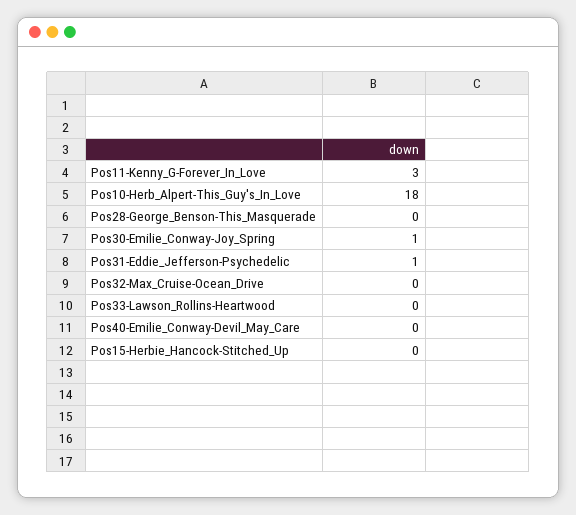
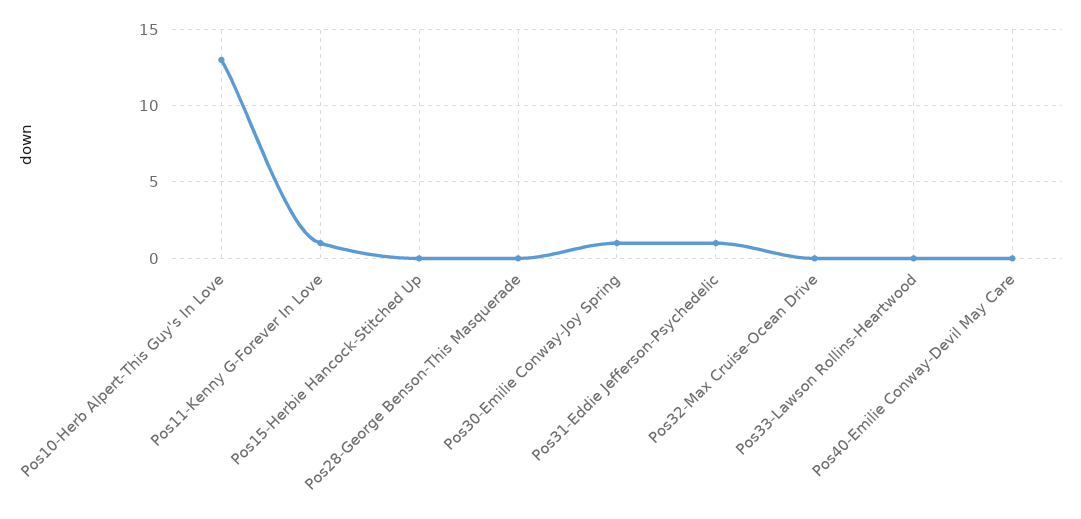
Pos11-Kenny_G-Forever_In_Love: 3 -> 1
Pos10-Herb_Alpert-This_Guy's_In_Love: 18 -> 13

